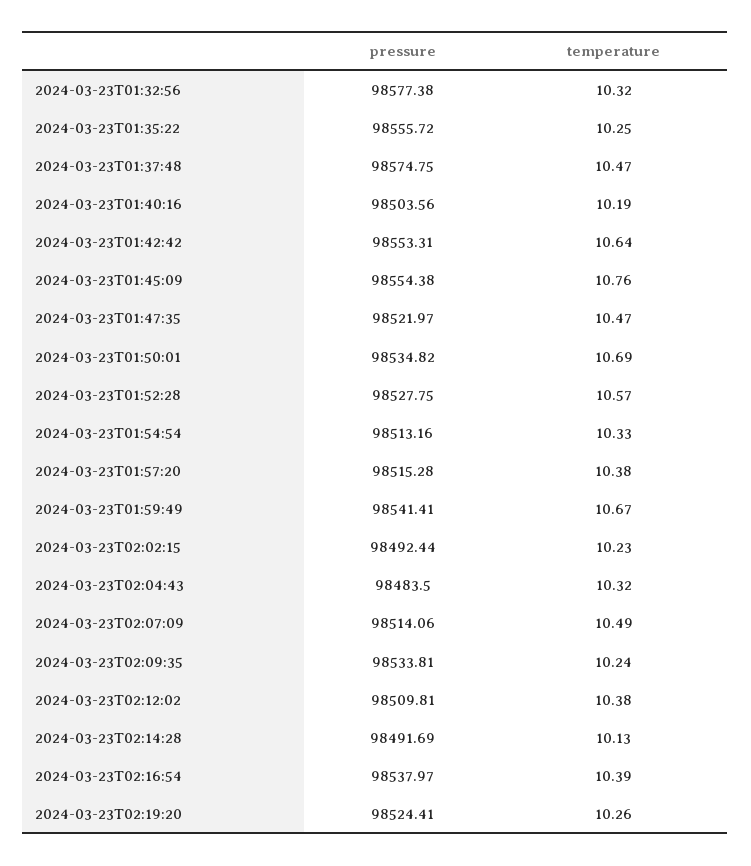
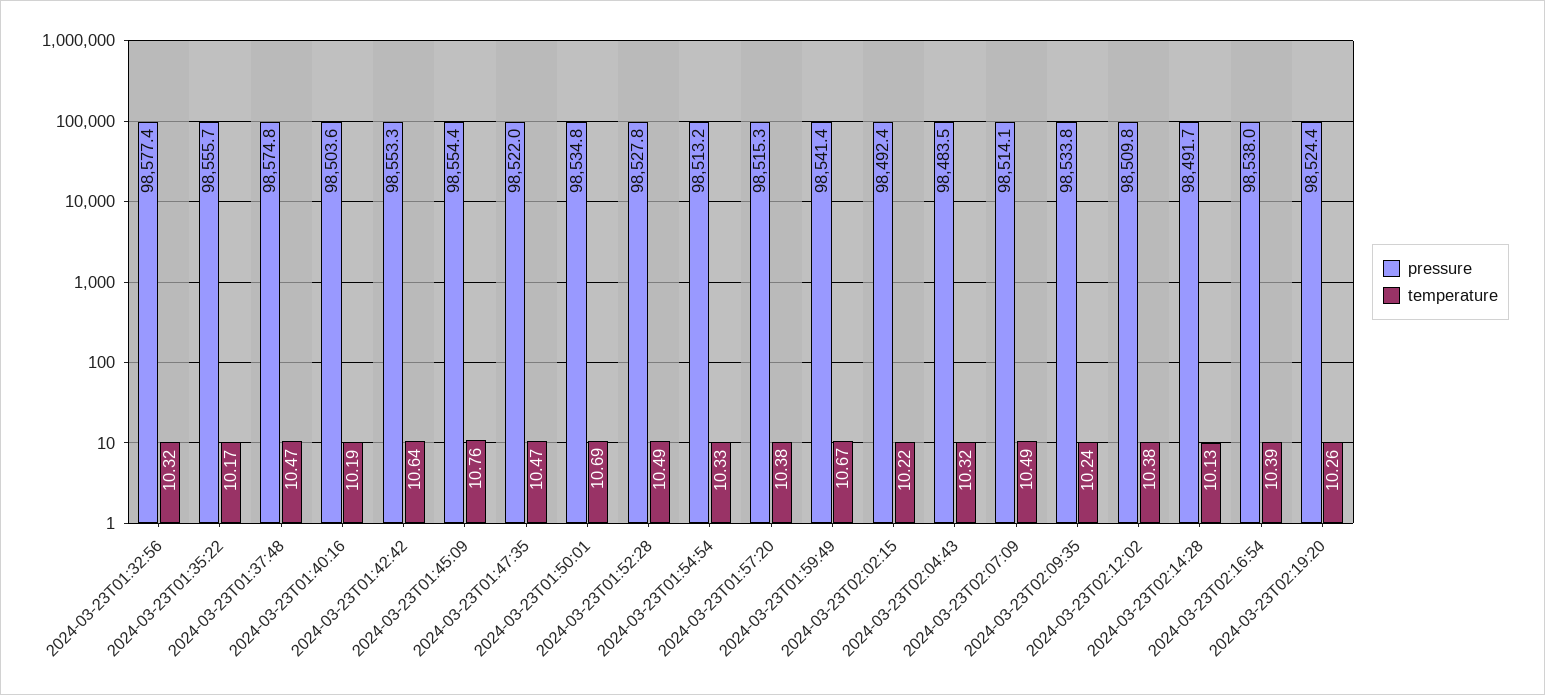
temperature, 2024-03-23T01:35:22: 10.25 -> 10.17
temperature, 2024-03-23T01:52:28: 10.57 -> 10.49
temperature, 2024-03-23T02:02:15: 10.23 -> 10.22

